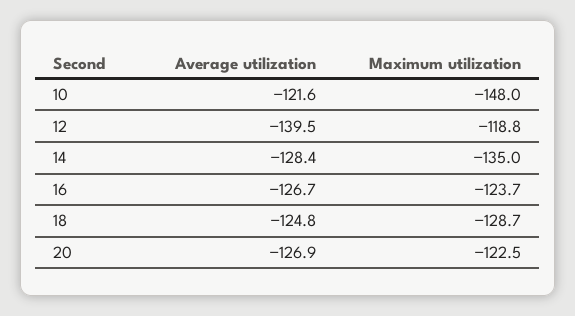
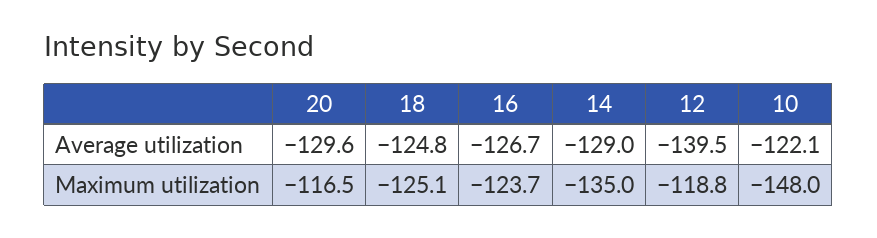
Average utilization, 10: -121.6 -> -122.1
Average utilization, 14: -128.4 -> -129
Maximum utilization, 18: -128.7 -> -125.1
Average utilization, 20: -126.9 -> -129.6
Maximum utilization, 20: -122.5 -> -116.5

